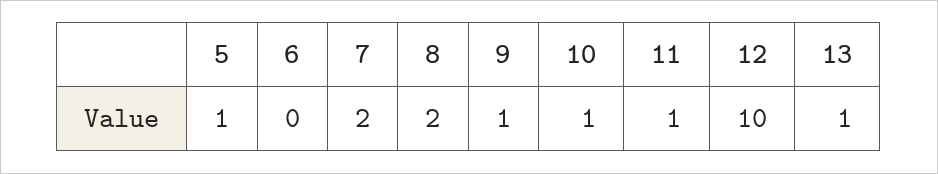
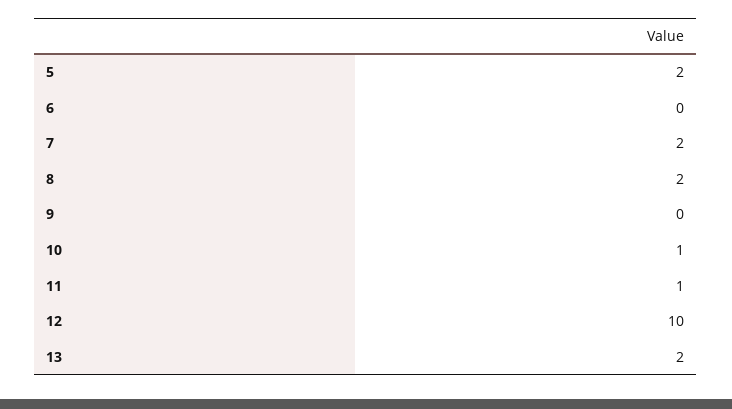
5: 1 -> 2
9: 1 -> 0
13: 1 -> 2

